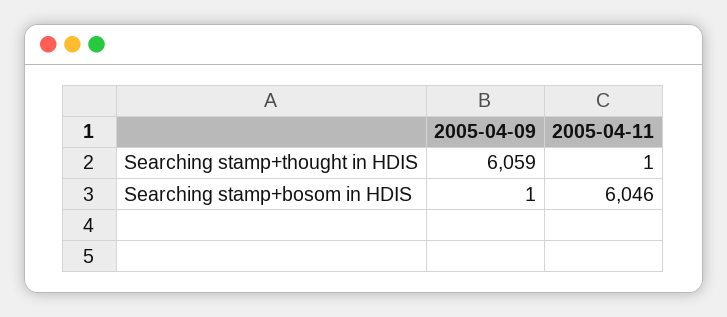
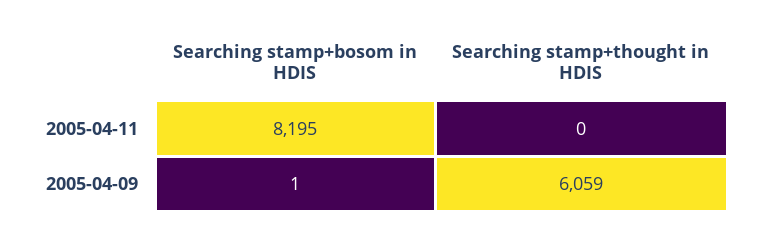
2005-04-11, Searching stamp+thought in HDIS: 1 -> 0
2005-04-11, Searching stamp+bosom in HDIS: 6046 -> 8195

